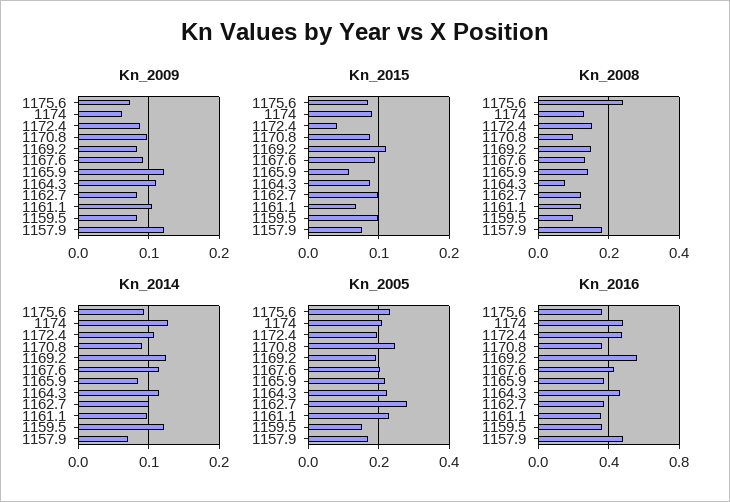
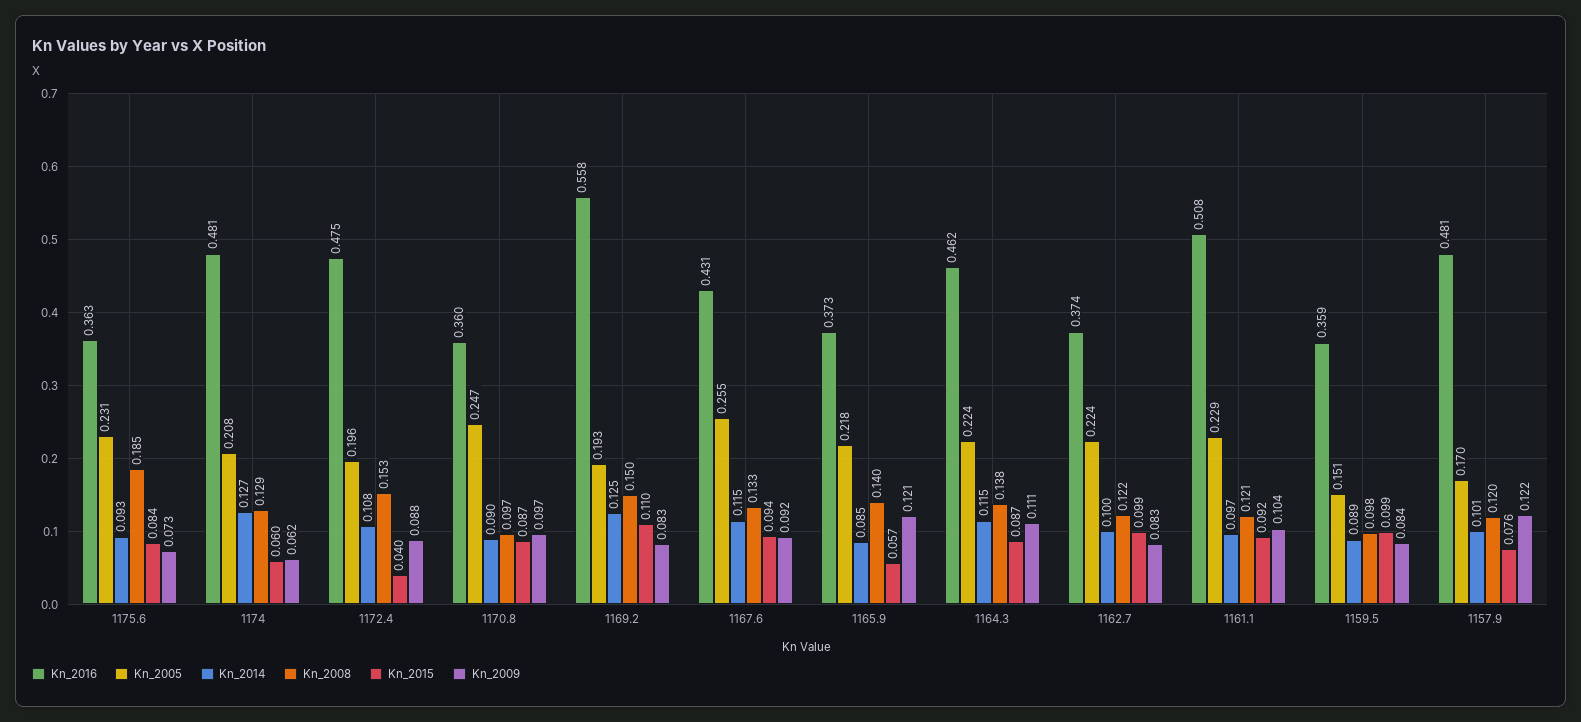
Kn_2015, 1174: 0.09 -> 0.06
Kn_2015, 1161.1: 0.07 -> 0.092
Kn_2008, 1175.6: 0.24 -> 0.185
Kn_2008, 1164.3: 0.08 -> 0.138
Kn_2008, 1157.9: 0.18 -> 0.12
Kn_2014, 1159.5: 0.12 -> 0.089
Kn_2014, 1157.9: 0.07 -> 0.101
Kn_2005, 1167.6: 0.2 -> 0.255
Kn_2005, 1162.7: 0.28 -> 0.224
Kn_2016, 1161.1: 0.35 -> 0.508

